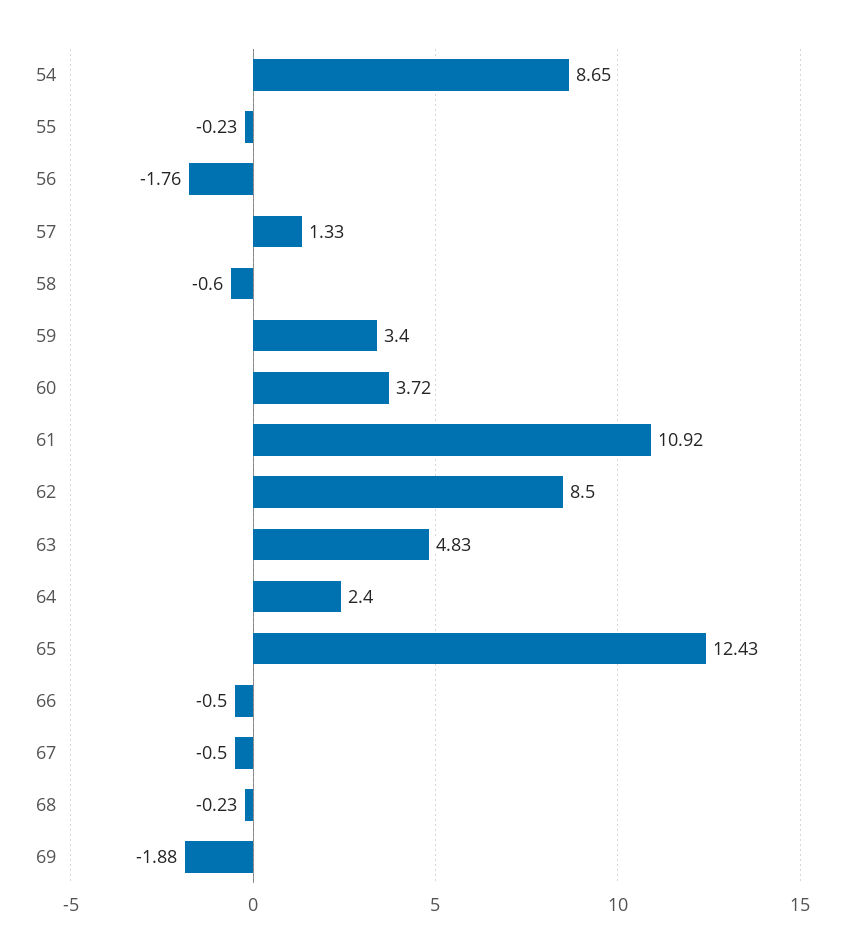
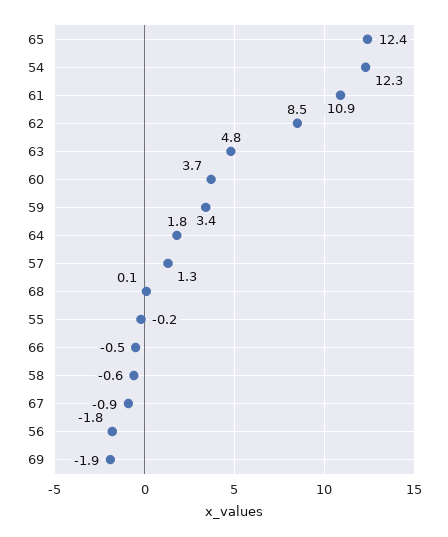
54: 8.65 -> 12.3
64: 2.4 -> 1.8
67: -0.5 -> -0.9
68: -0.23 -> 0.1

